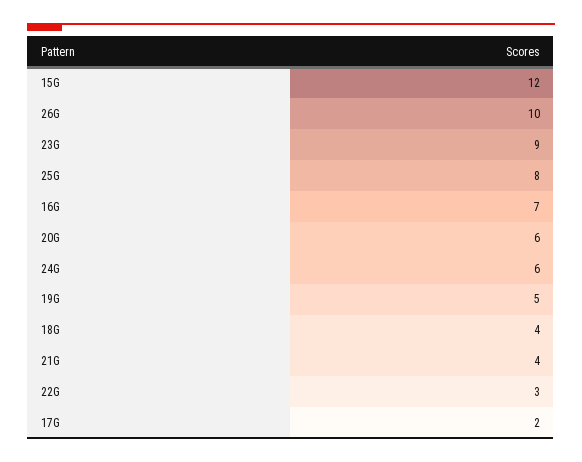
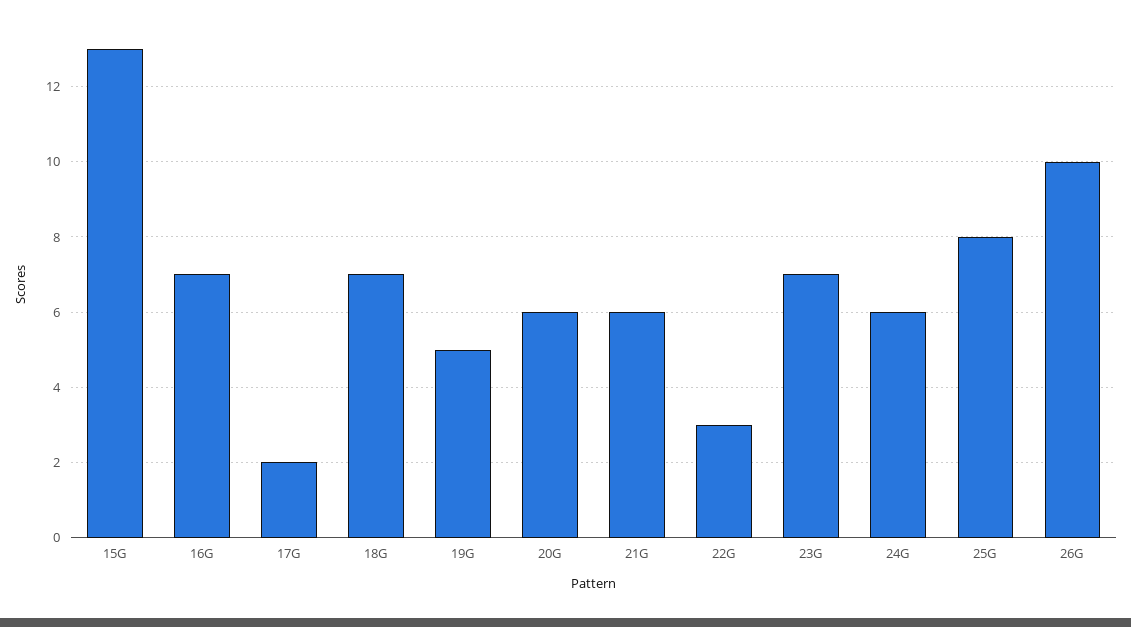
15G: 12 -> 13
23G: 9 -> 7
18G: 4 -> 7
21G: 4 -> 6

